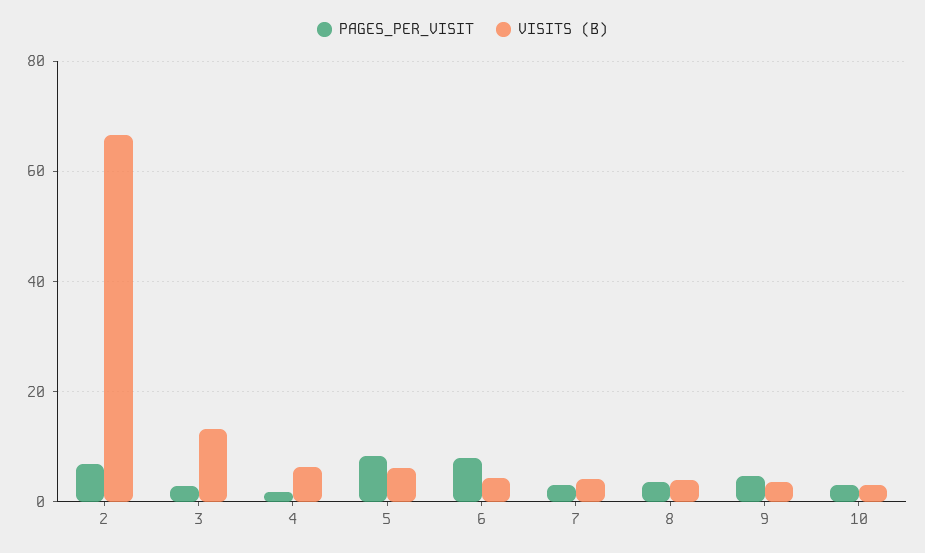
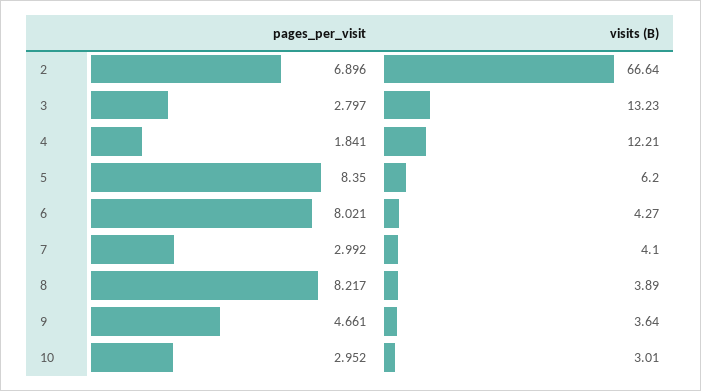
VISITS (B), 4: 6 -> 12.21
PAGES_PER_VISIT, 8: 4 -> 8.217

